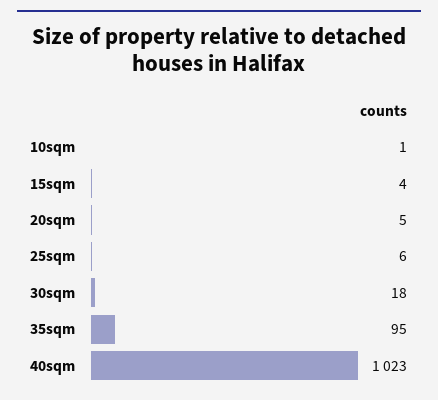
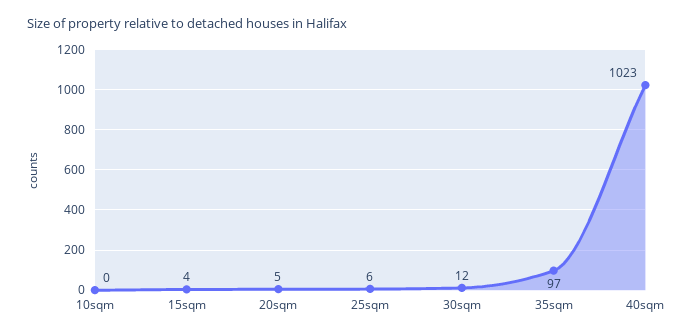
10sqm: 1 -> 0
30sqm: 18 -> 12
35sqm: 95 -> 97

